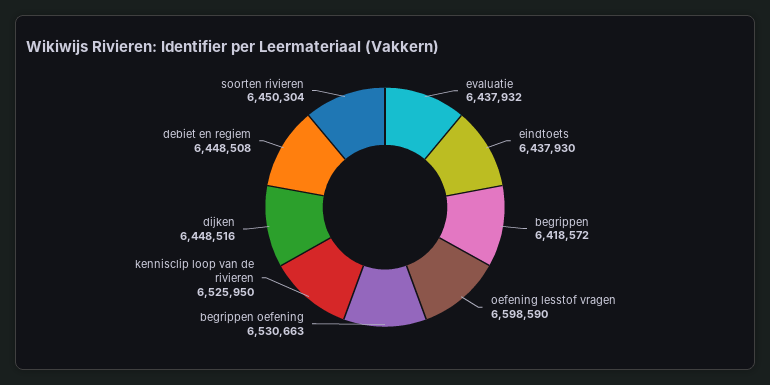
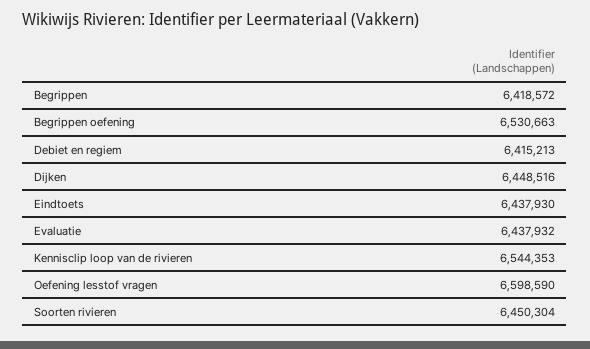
kennisclip loop van de rivieren: 6525950 -> 6544353
debiet en regiem: 6448508 -> 6415213

